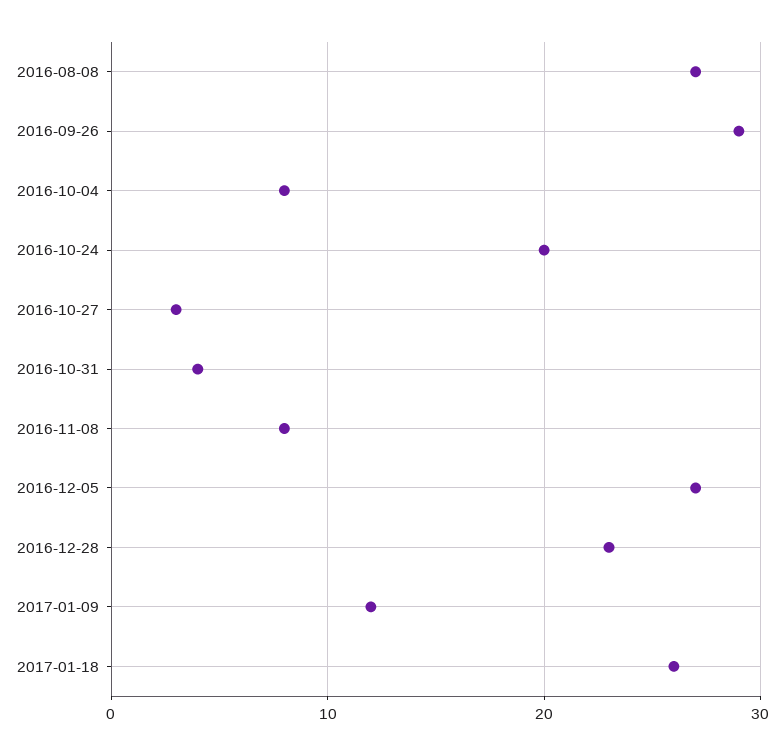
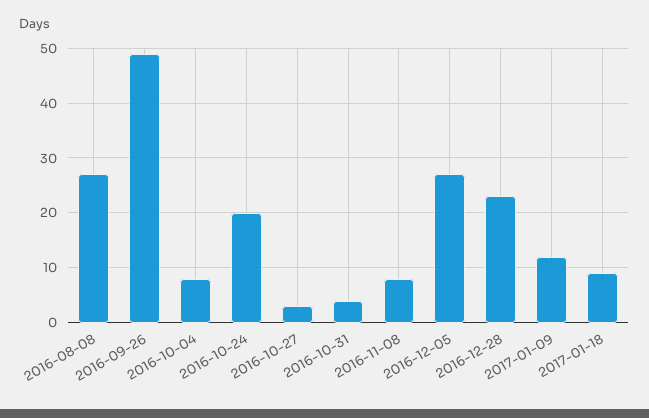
2016-09-26: 29 -> 50
2017-01-18: 26 -> 10

